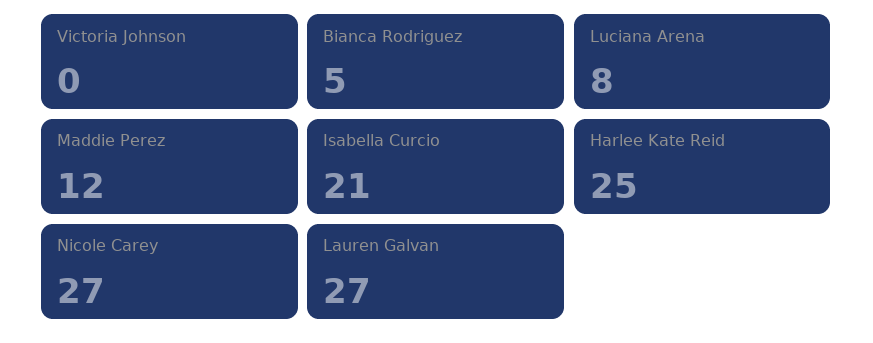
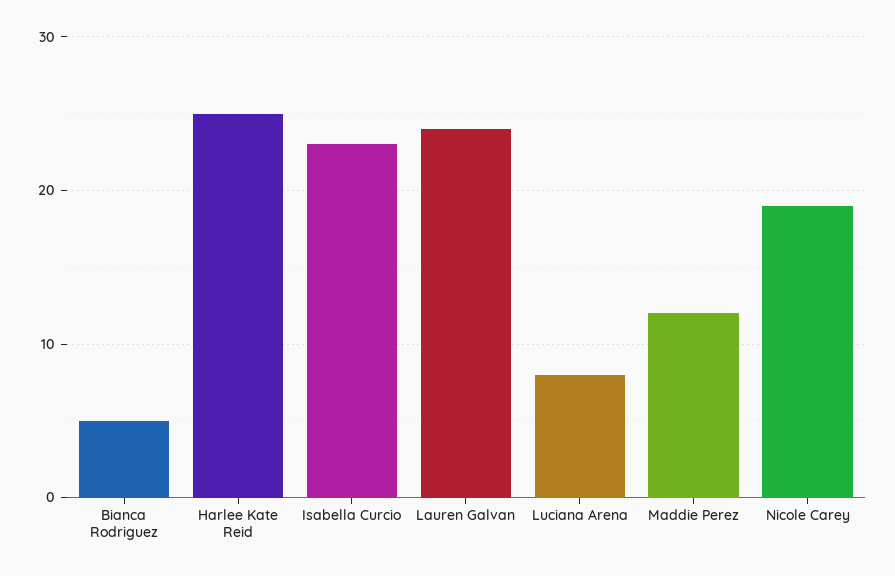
Victoria Johnson: 0 -> none
Isabella Curcio: 21 -> 23
Nicole Carey: 27 -> 19
Lauren Galvan: 27 -> 24

